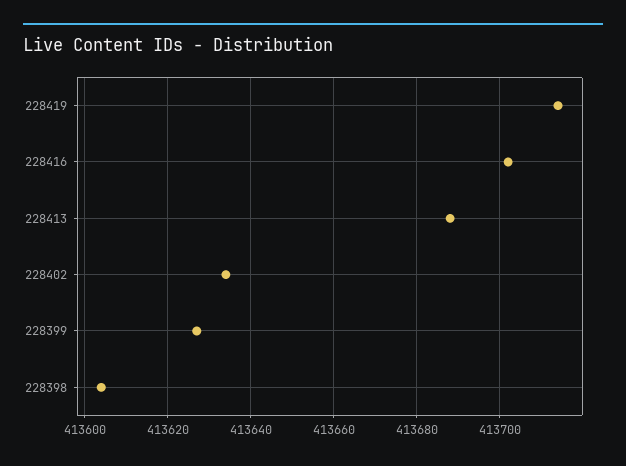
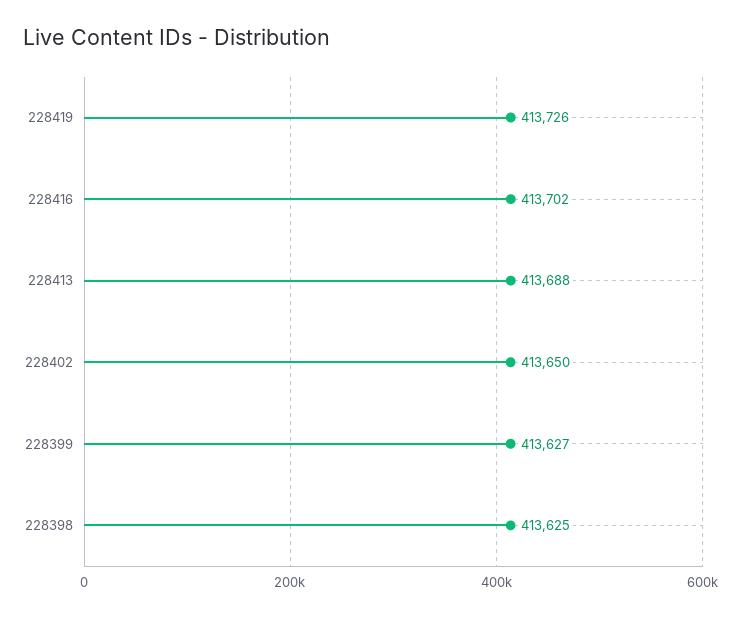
228419: 413715 -> 413726
228402: 413635 -> 413650
228398: 413605 -> 413625

